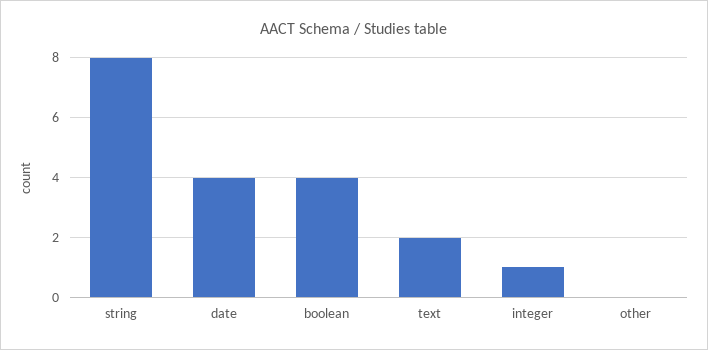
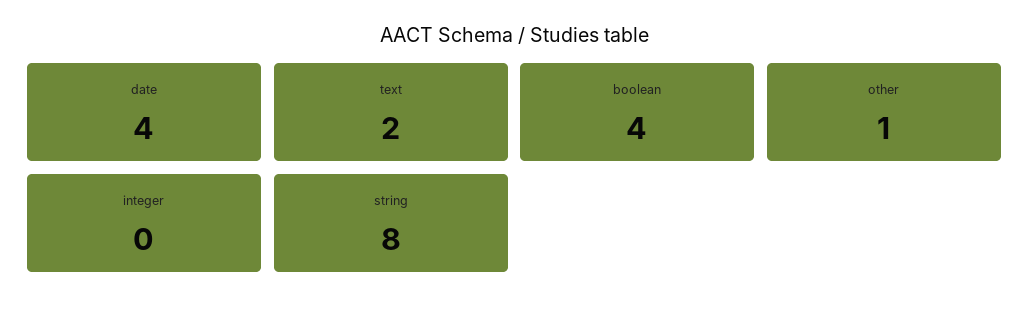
integer: 1 -> 0
other: 0 -> 1

